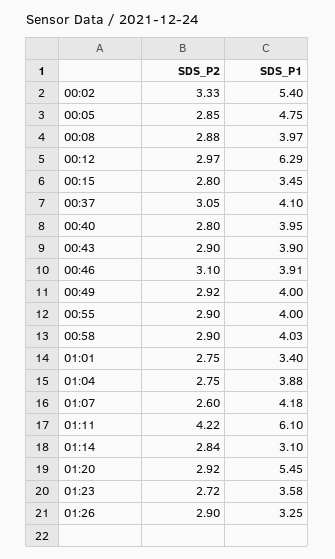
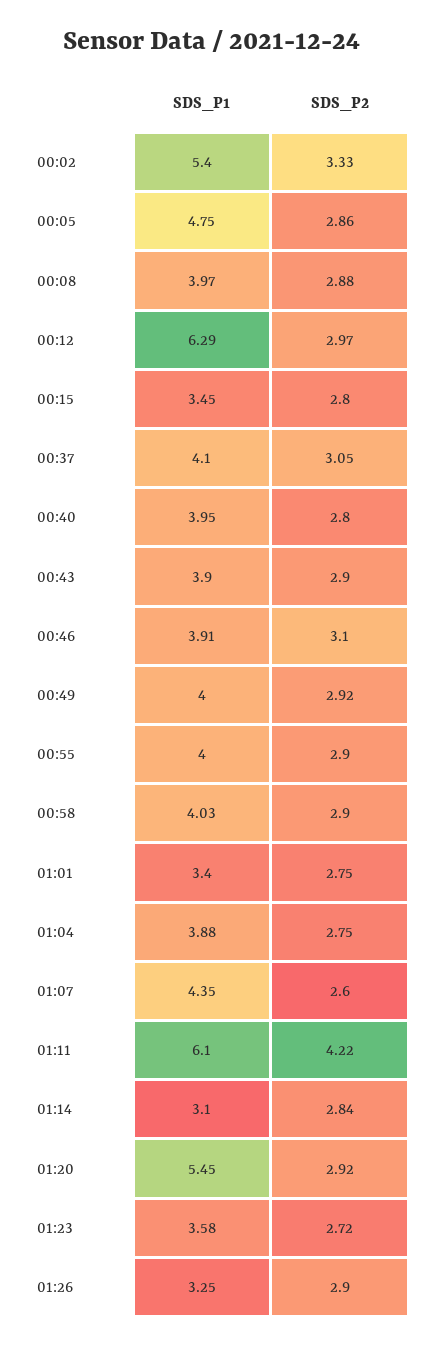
SDS_P2, 00:05: 2.85 -> 2.86
SDS_P1, 01:07: 4.18 -> 4.35

